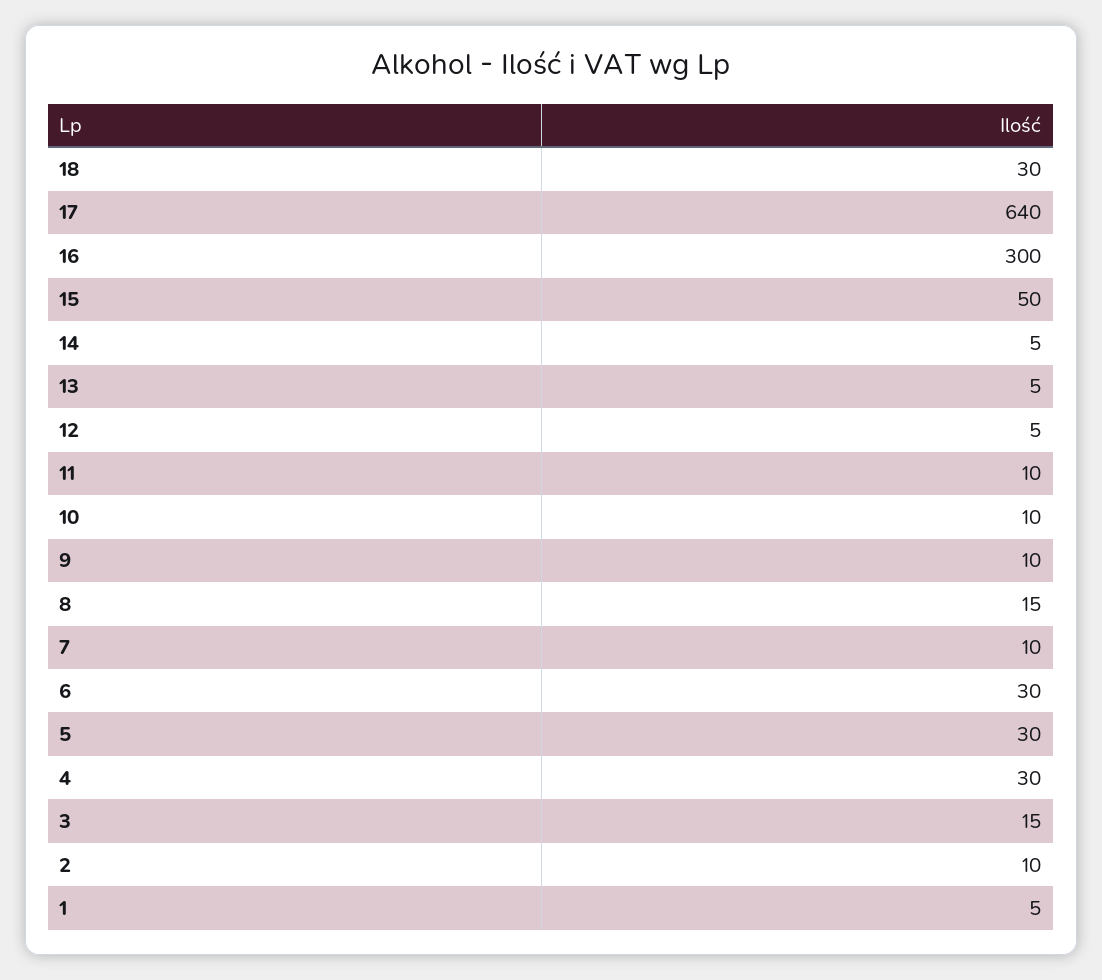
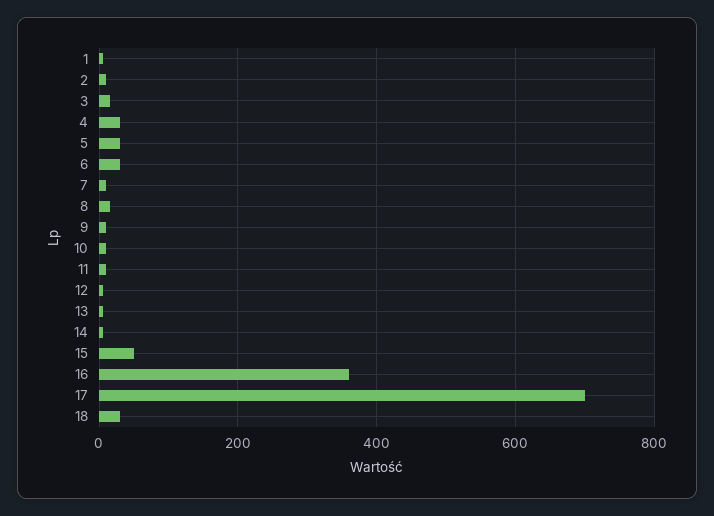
17: 640 -> 700
16: 300 -> 360

